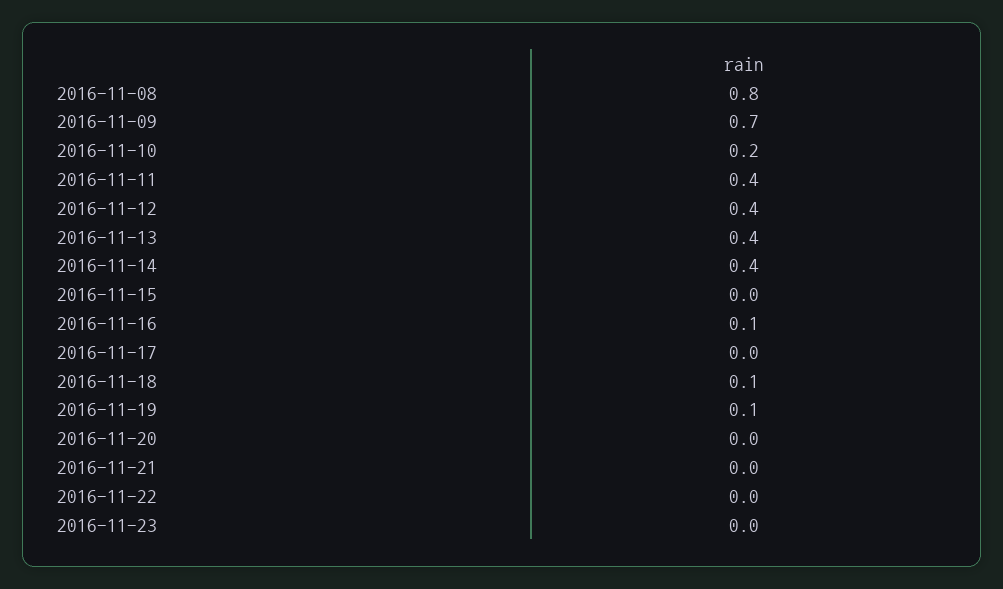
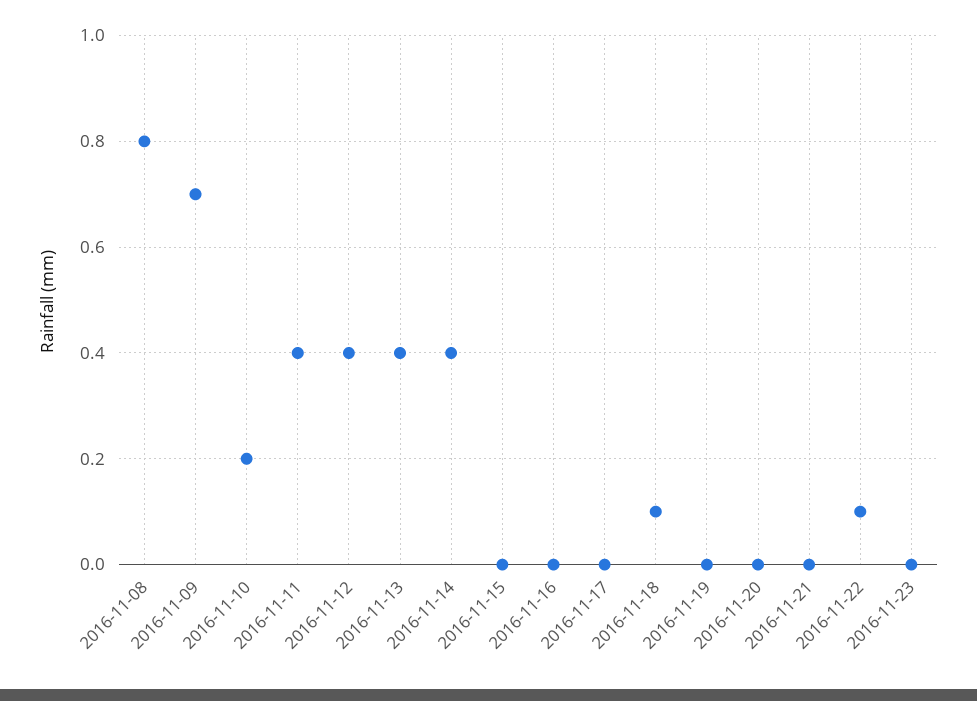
2016-11-16: 0.1 -> 0
2016-11-19: 0.1 -> 0
2016-11-22: 0 -> 0.1

